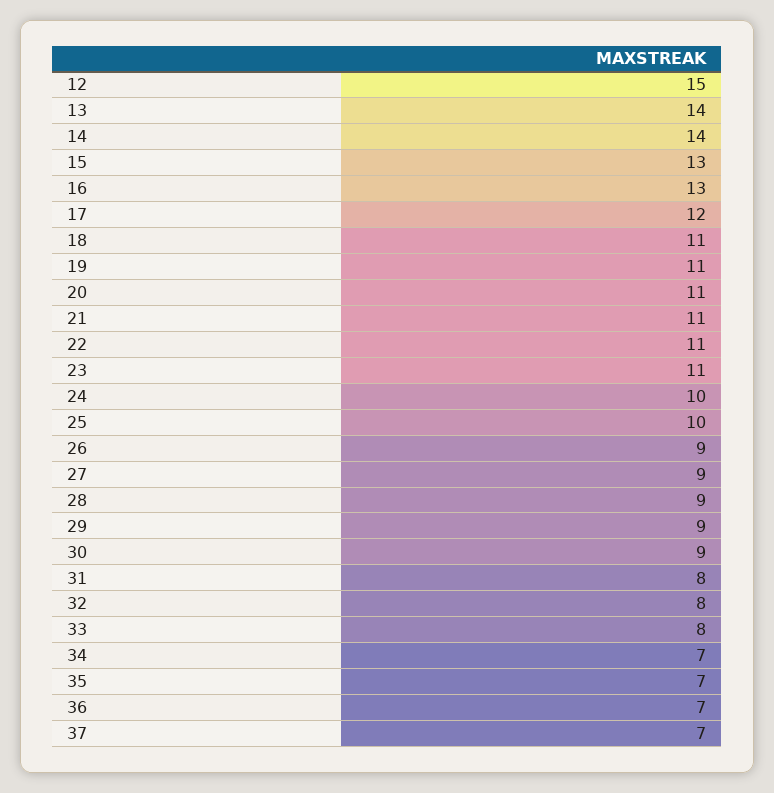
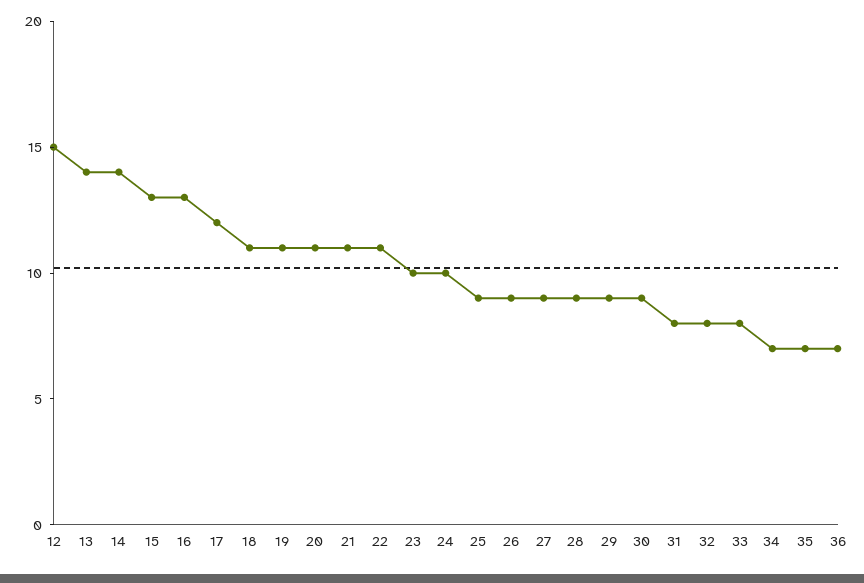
23: 11 -> 10
25: 10 -> 9
37: 7 -> none

